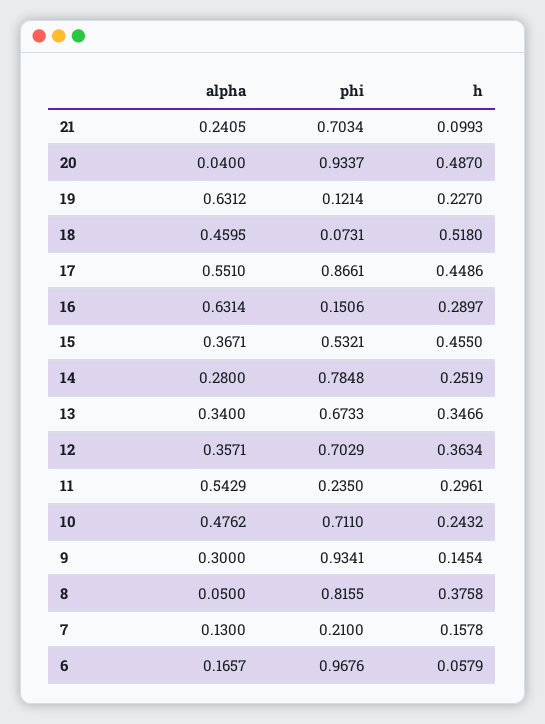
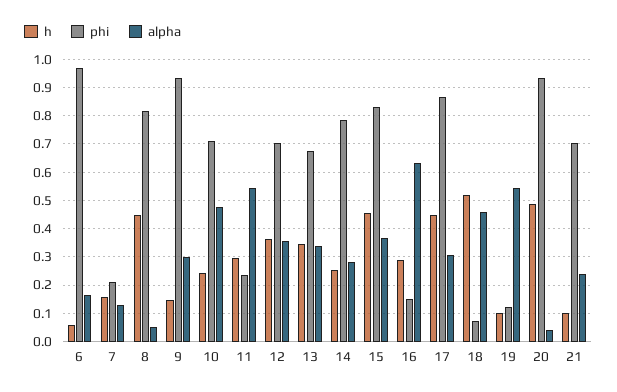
alpha, 19: 0.6312 -> 0.55
h, 19: 0.227 -> 0.1
alpha, 17: 0.551 -> 0.3
phi, 15: 0.5321 -> 0.825
h, 8: 0.3758 -> 0.45

